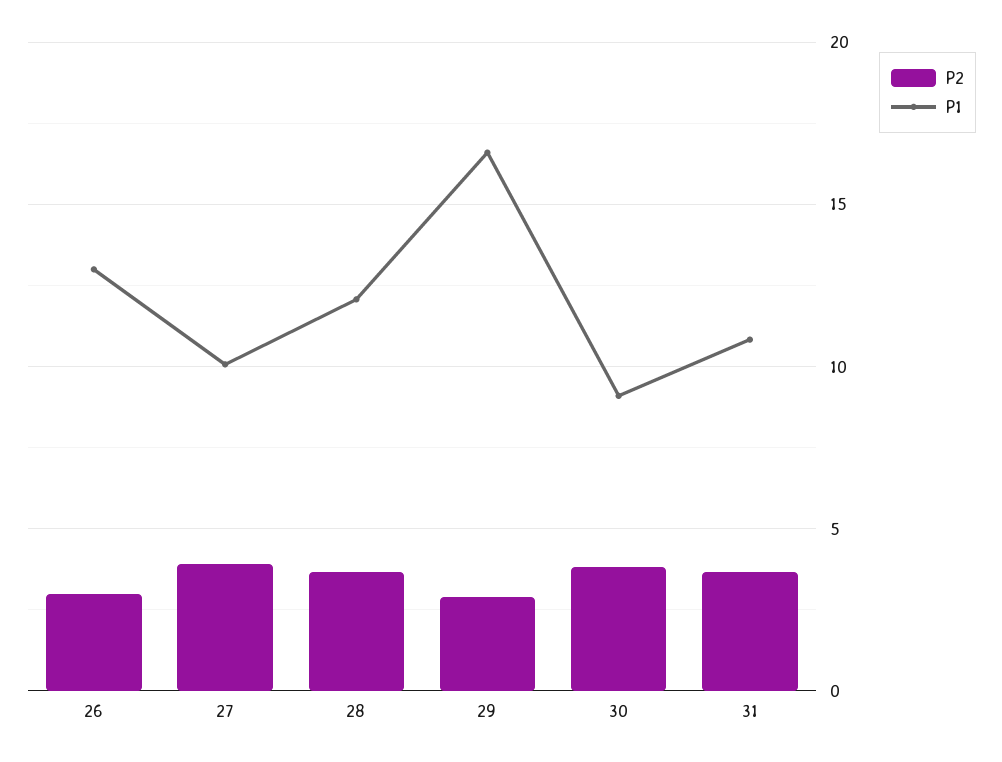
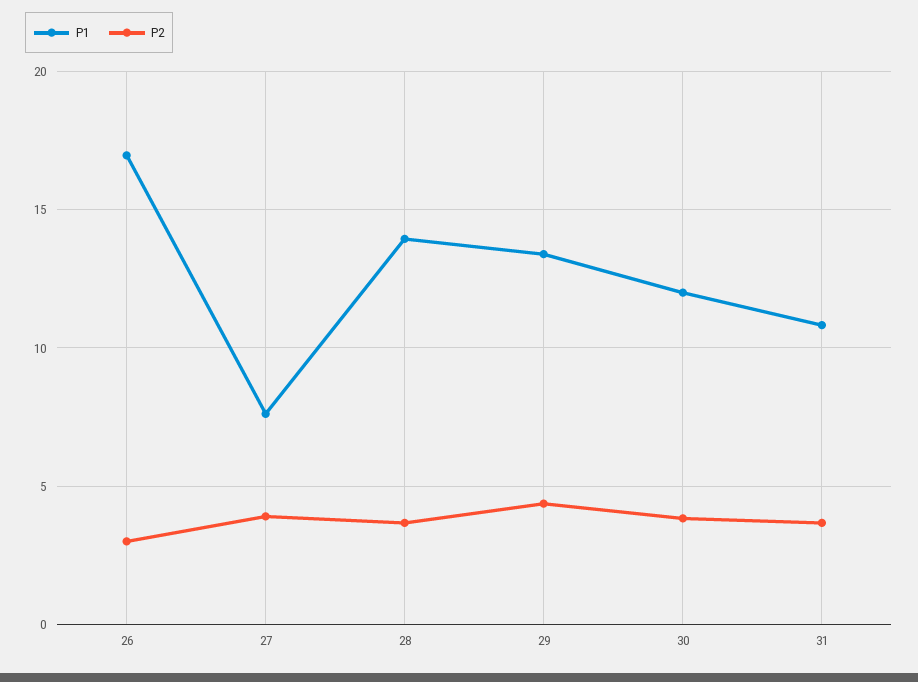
P1, 26: 13 -> 17
P1, 27: 10 -> 7.5
P1, 28: 12 -> 14
P2, 29: 3 -> 4.5
P1, 29: 16.5 -> 13.5
P1, 30: 9 -> 12

